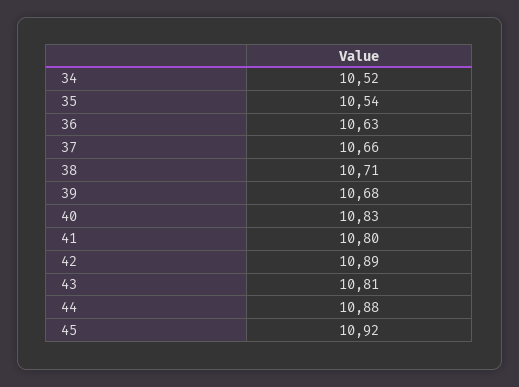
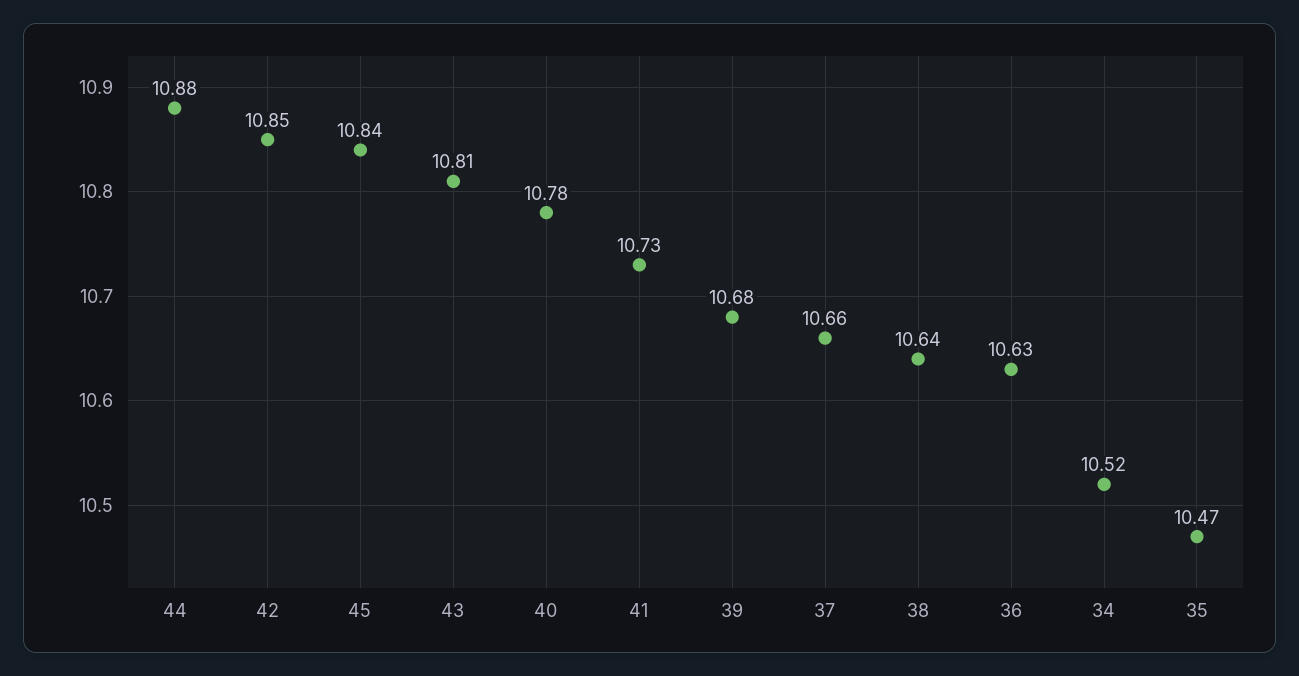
35: 10.54 -> 10.47
38: 10.71 -> 10.64
40: 10.83 -> 10.78
41: 10.8 -> 10.73
42: 10.89 -> 10.85
45: 10.92 -> 10.84

